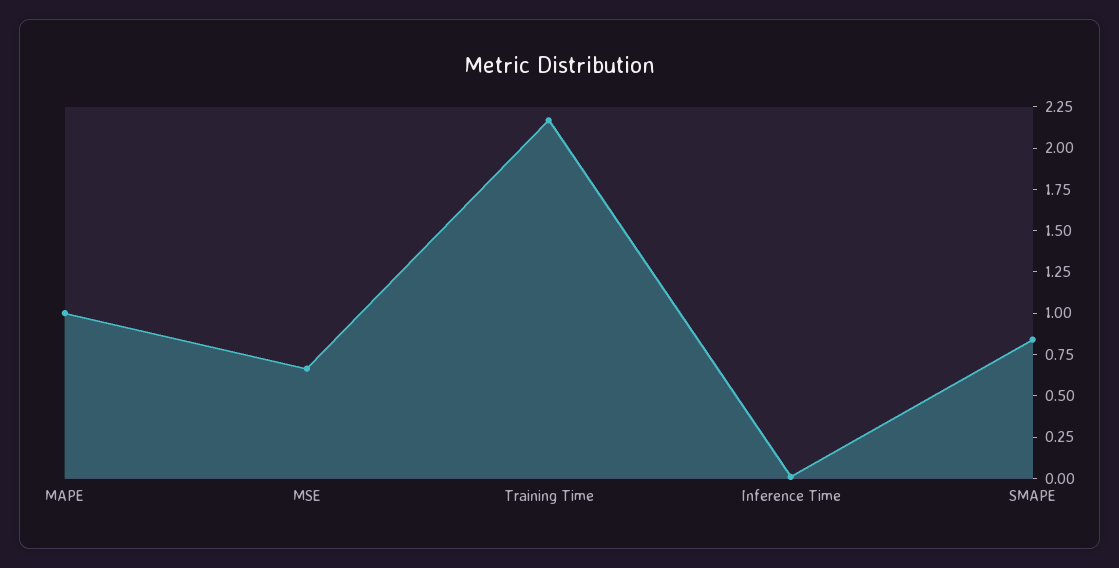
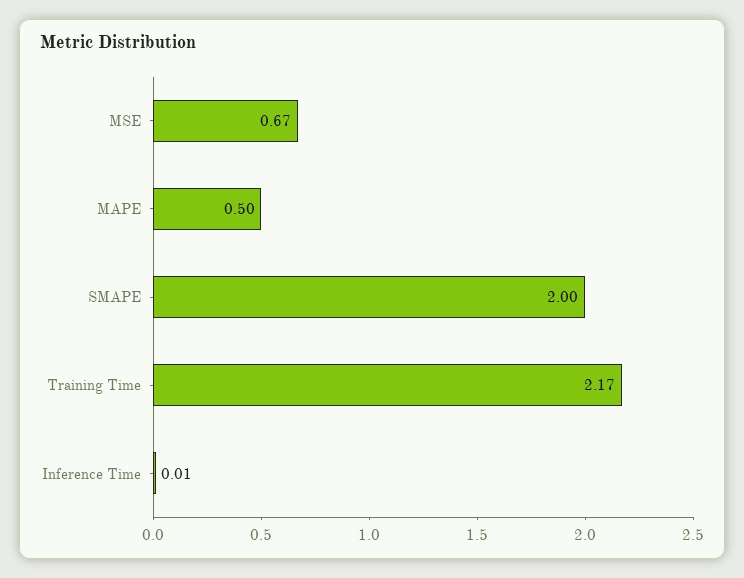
MAPE: 1 -> 0.5
SMAPE: 0.85 -> 2

